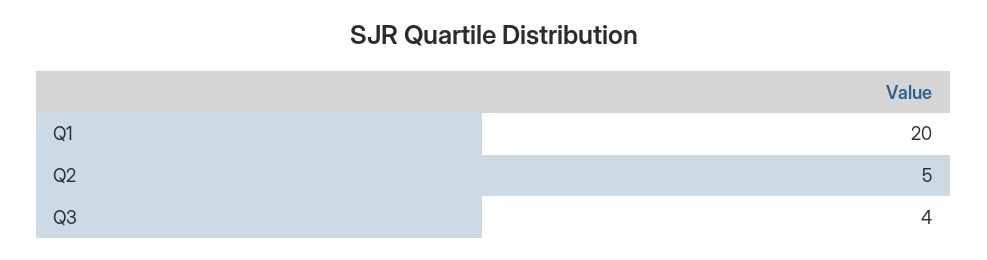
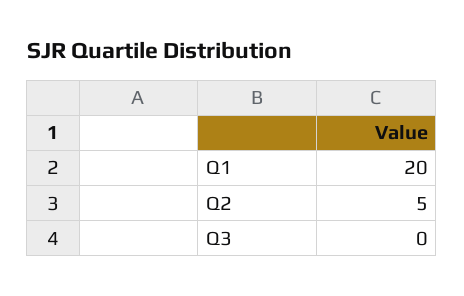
Q3: 4 -> 0

